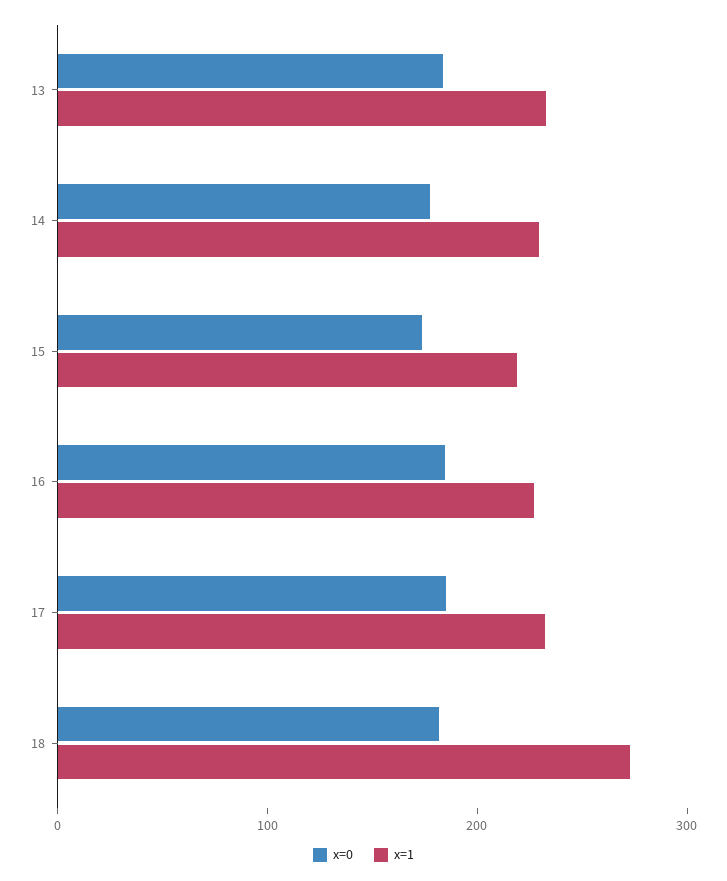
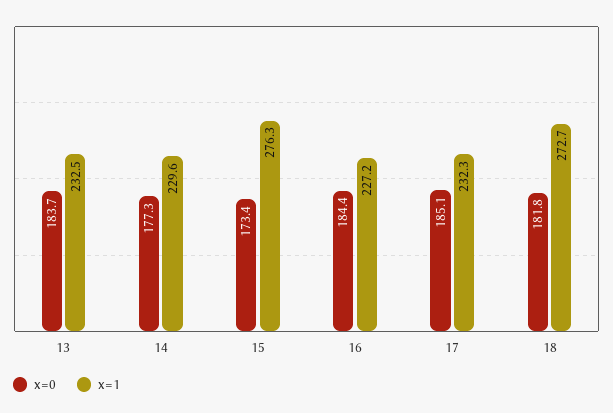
x=1, 15: 220 -> 276.3

